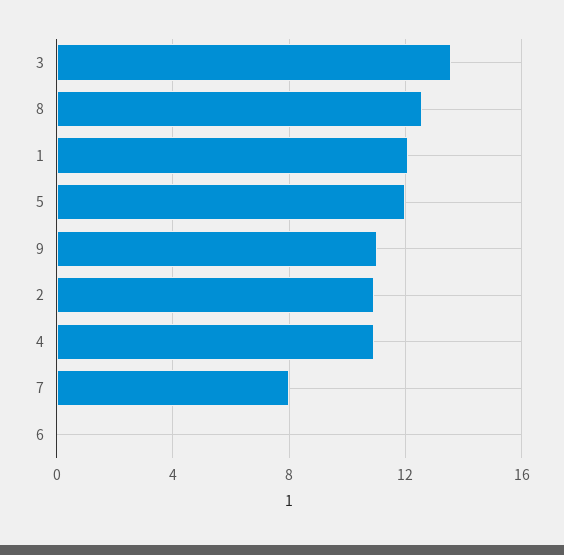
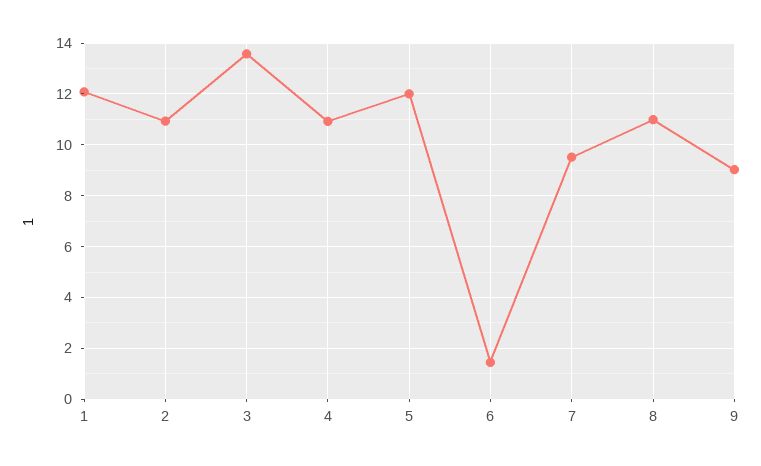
8: 12.5 -> 11
9: 11 -> 9
7: 8 -> 9.5
6: 0 -> 1.5

